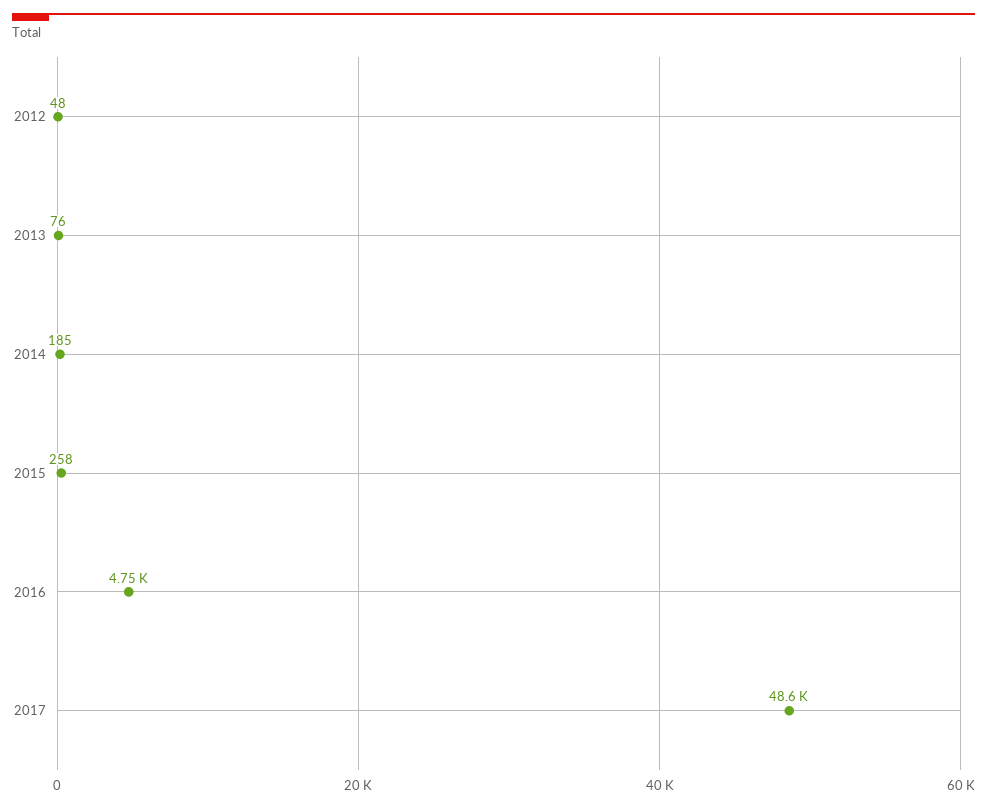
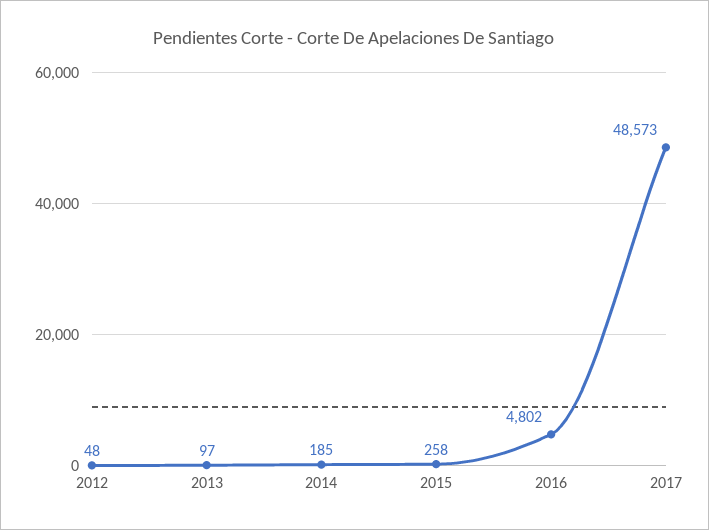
2013: 76 -> 97
2016: 4750 -> 4802

